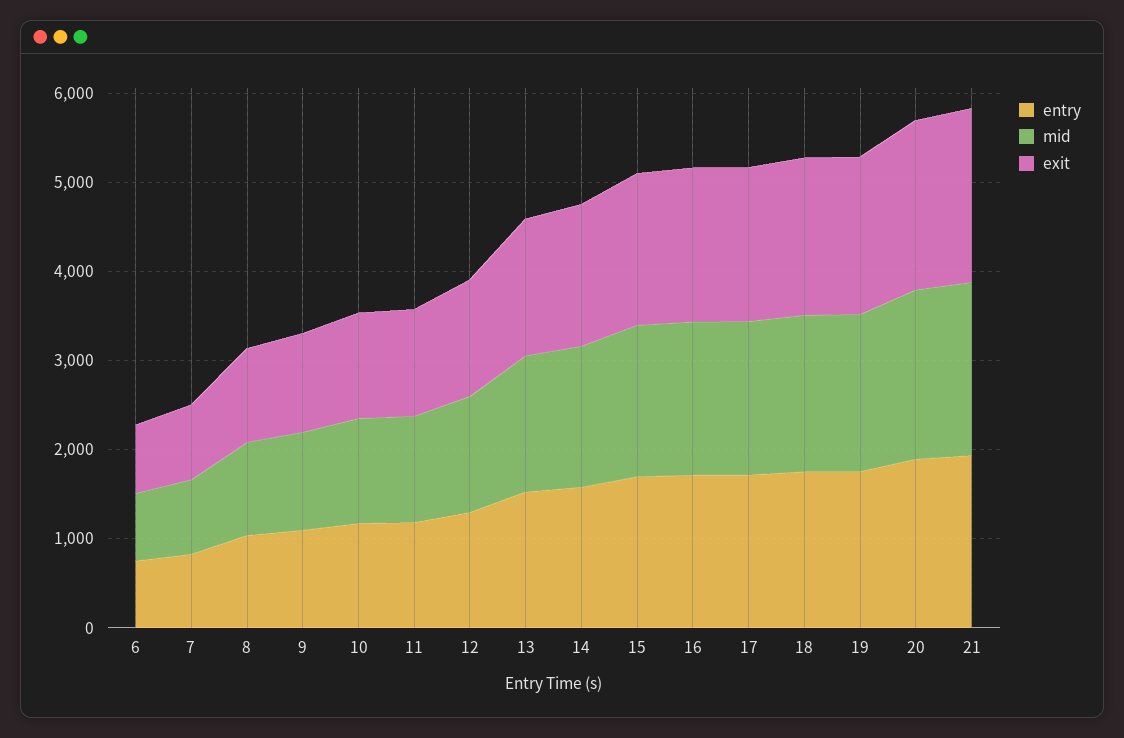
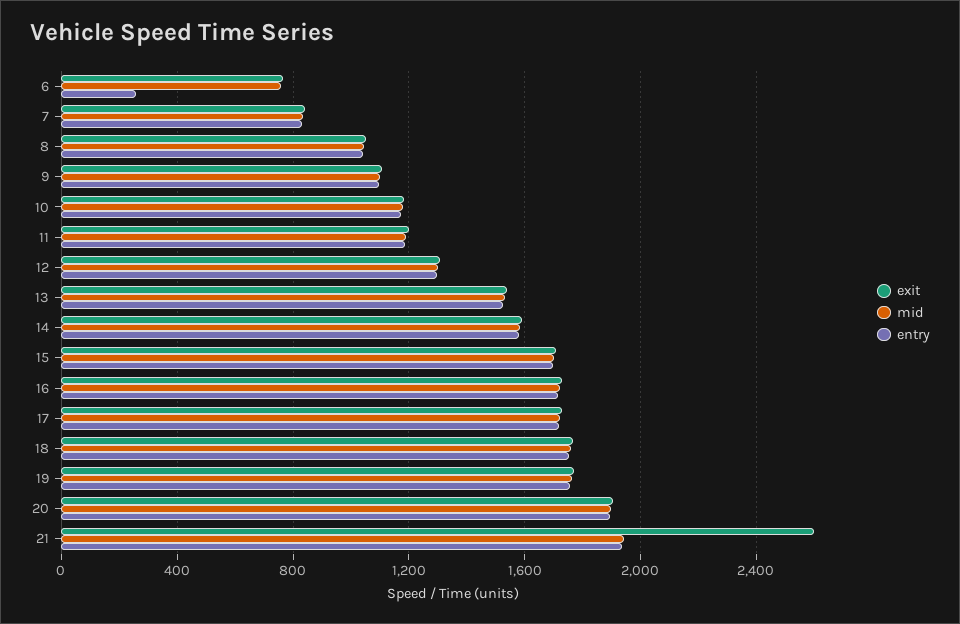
entry, 6: 800 -> 250
exit, 21: 2000 -> 2600

